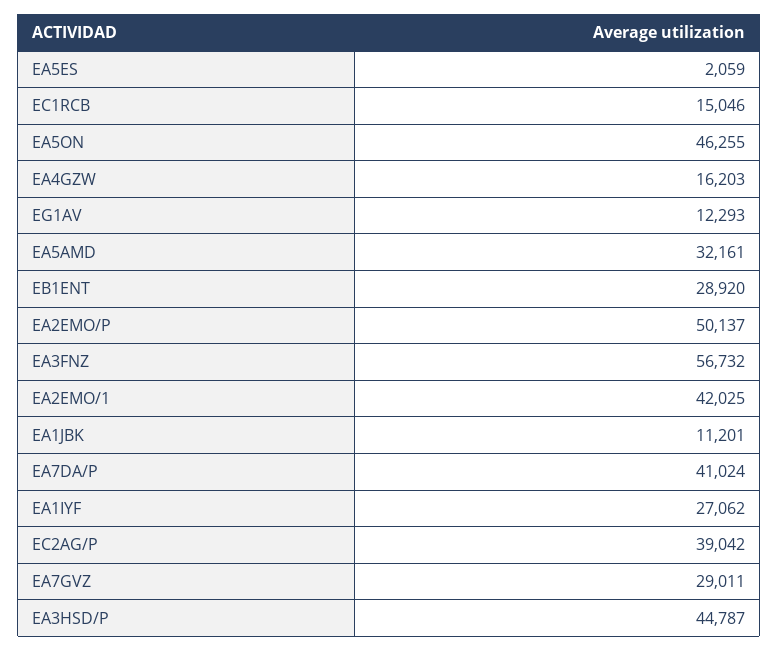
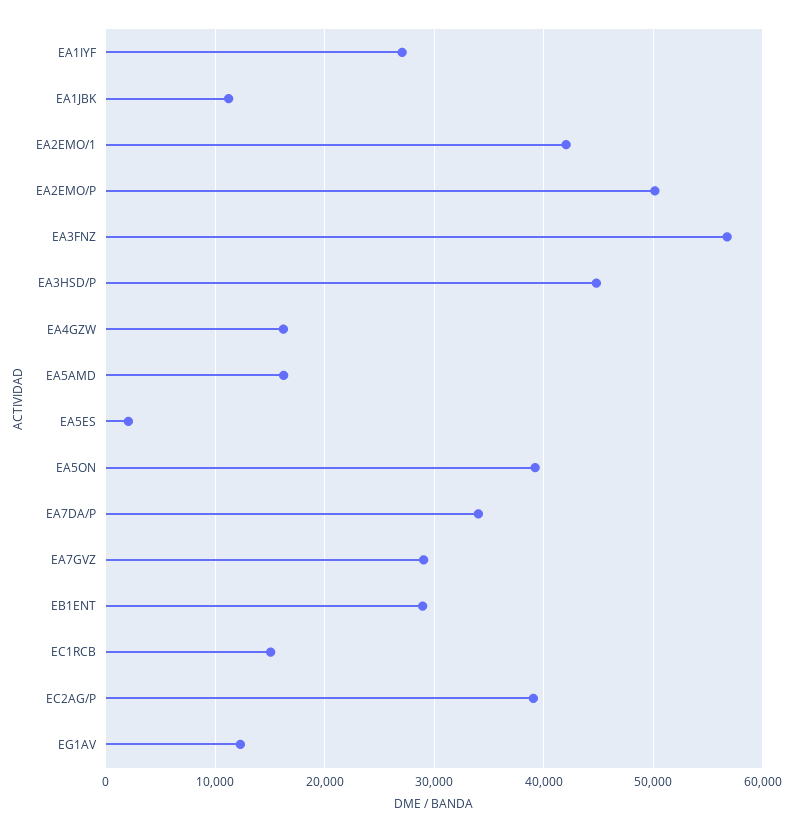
EA5ON: 46255 -> 39000
EA5AMD: 32161 -> 16000
EA7DA/P: 41024 -> 34000

